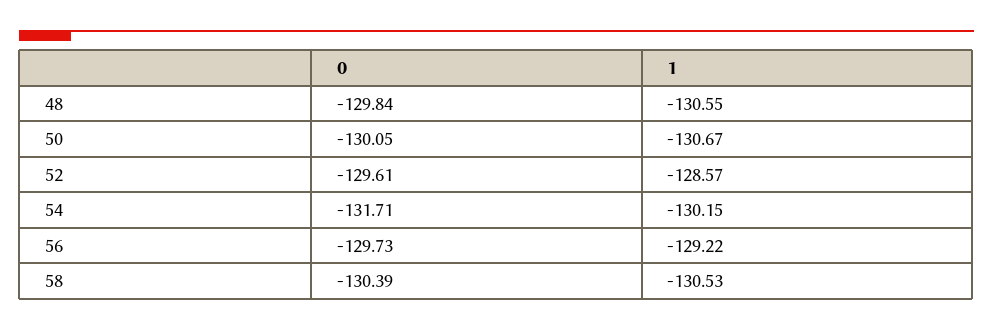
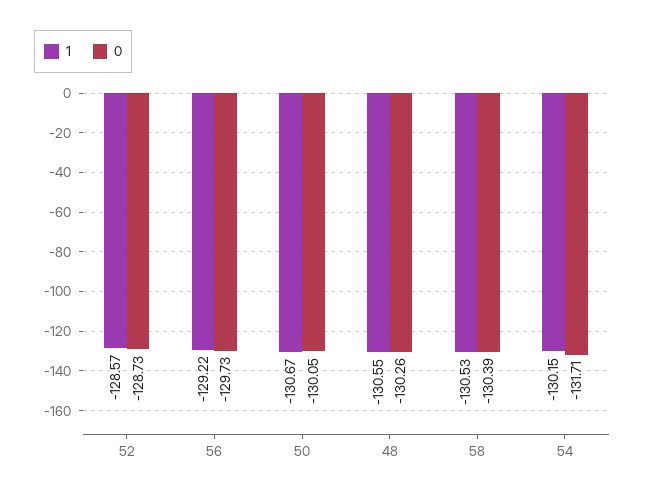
0, 48: -129.84 -> -130.26
0, 52: -129.61 -> -128.73

